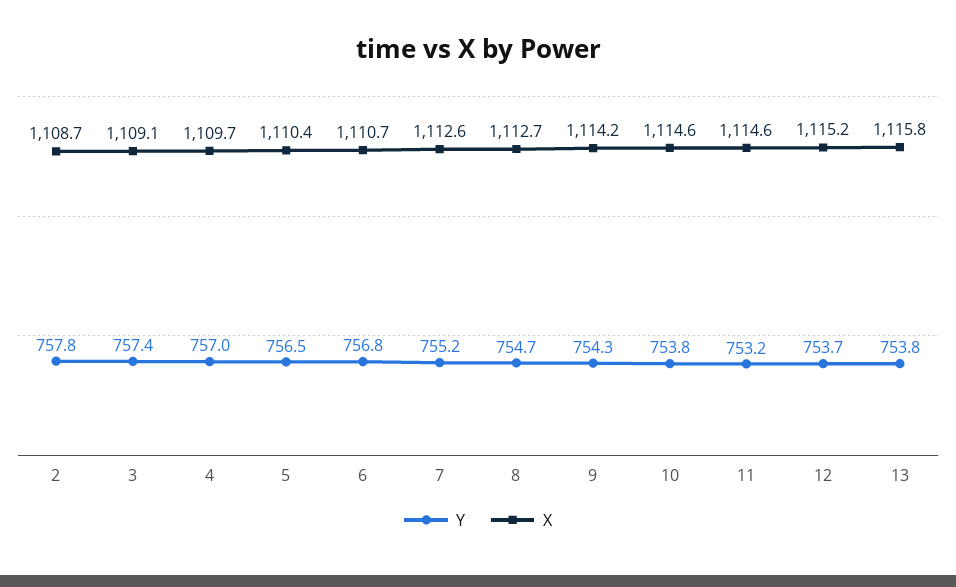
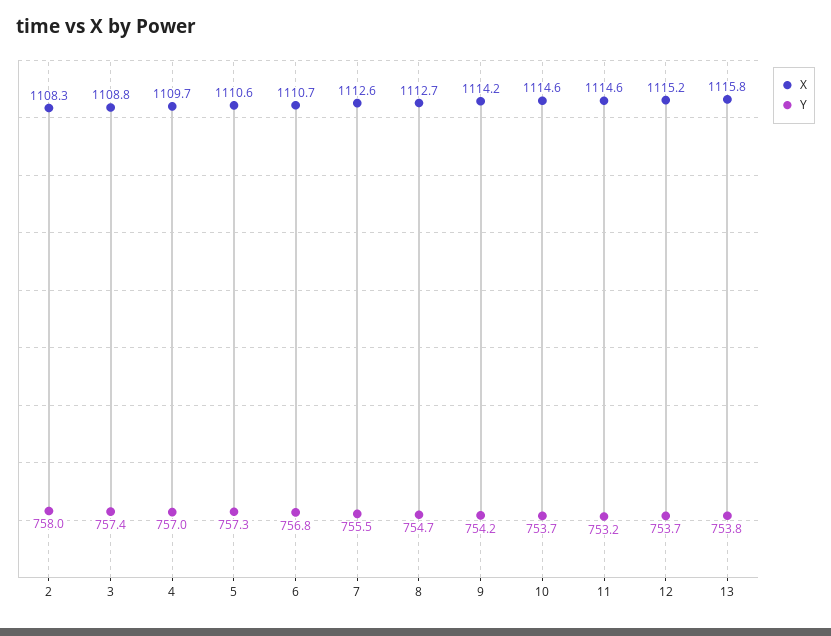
Y, 2: 757.8 -> 758
X, 2: 1108.7 -> 1108.3
X, 3: 1109.1 -> 1108.8
Y, 5: 756.5 -> 757.3
X, 5: 1110.4 -> 1110.6
Y, 7: 755.2 -> 755.5
Y, 9: 754.3 -> 754.2
Y, 10: 753.8 -> 753.7

